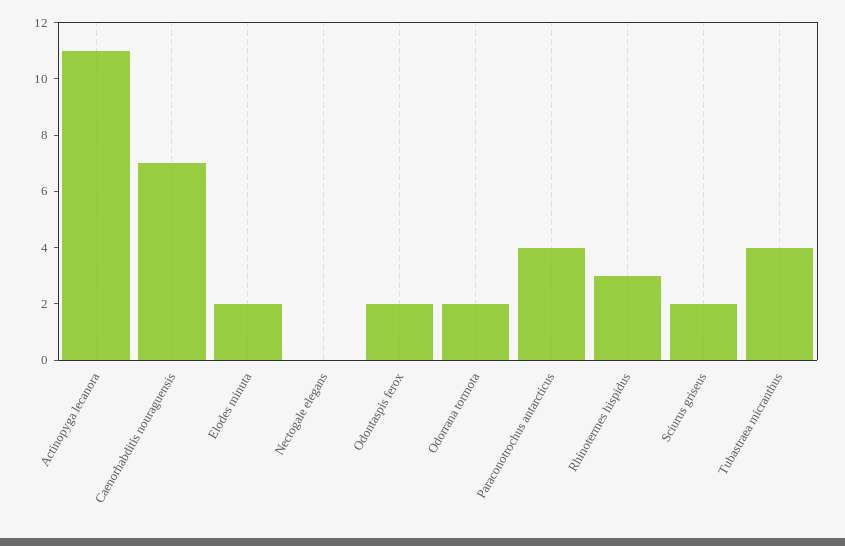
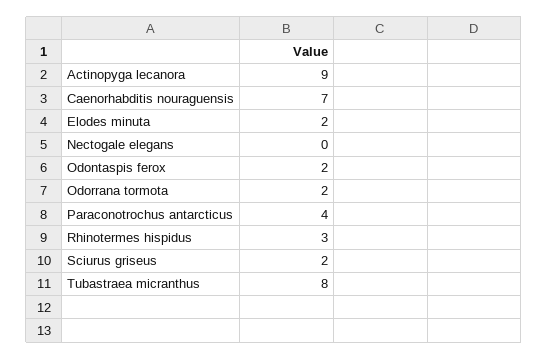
Actinopyga lecanora: 11 -> 9
Tubastraea micranthus: 4 -> 8

